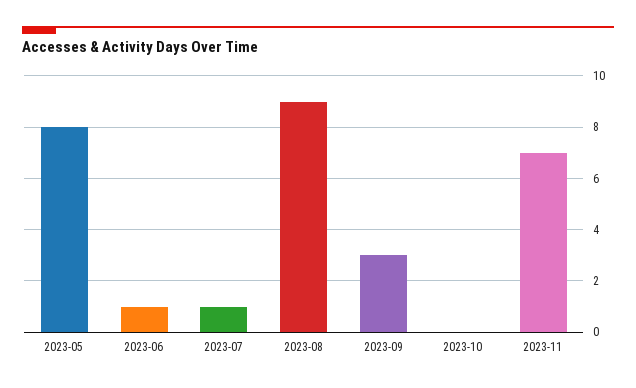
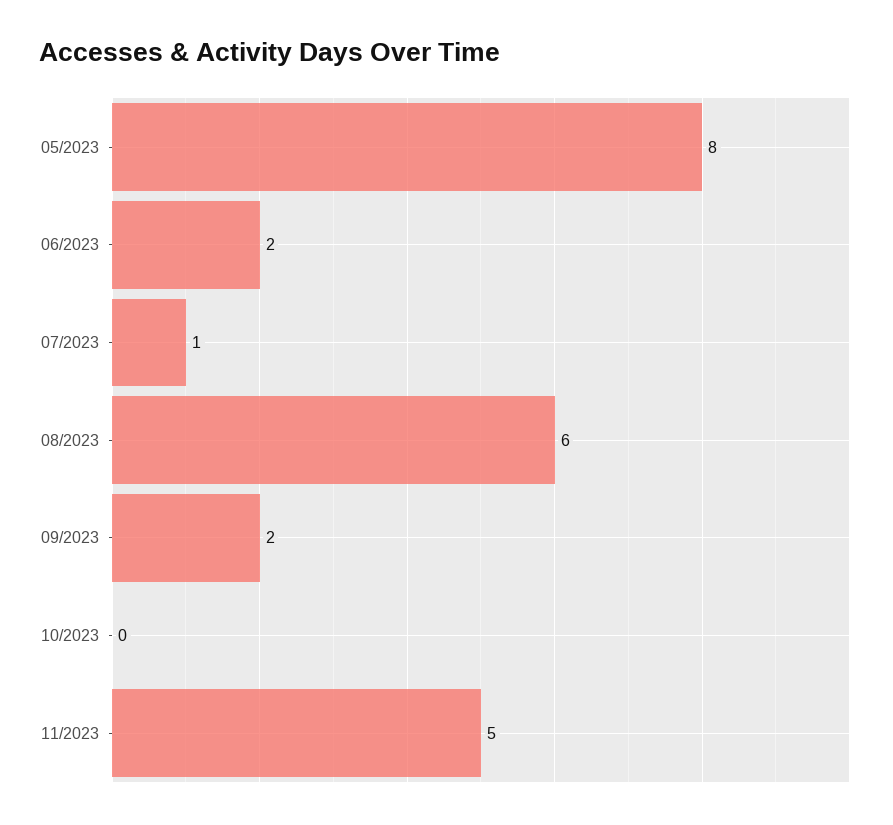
2023-06: 1 -> 2
2023-08: 9 -> 6
2023-09: 3 -> 2
2023-11: 7 -> 5

